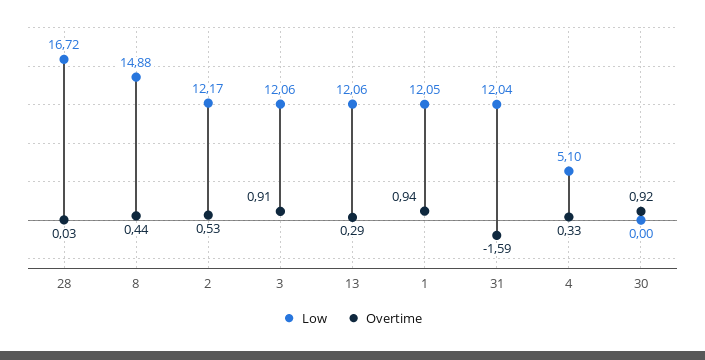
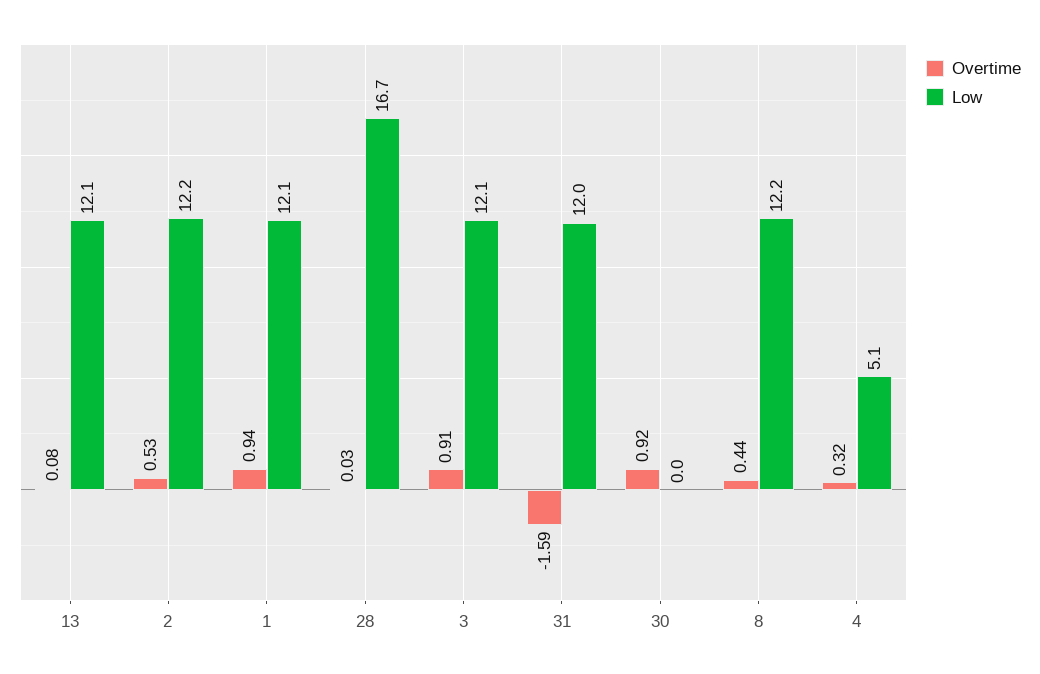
Low, 8: 14.88 -> 12.2
Overtime, 13: 0.29 -> 0.08
Overtime, 4: 0.33 -> 0.32

